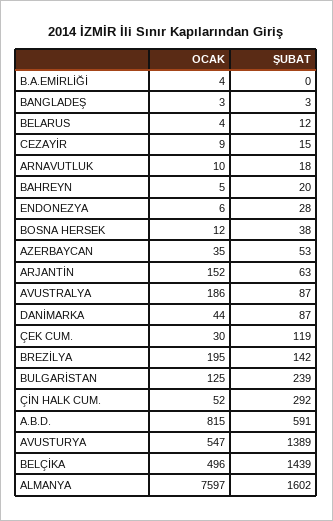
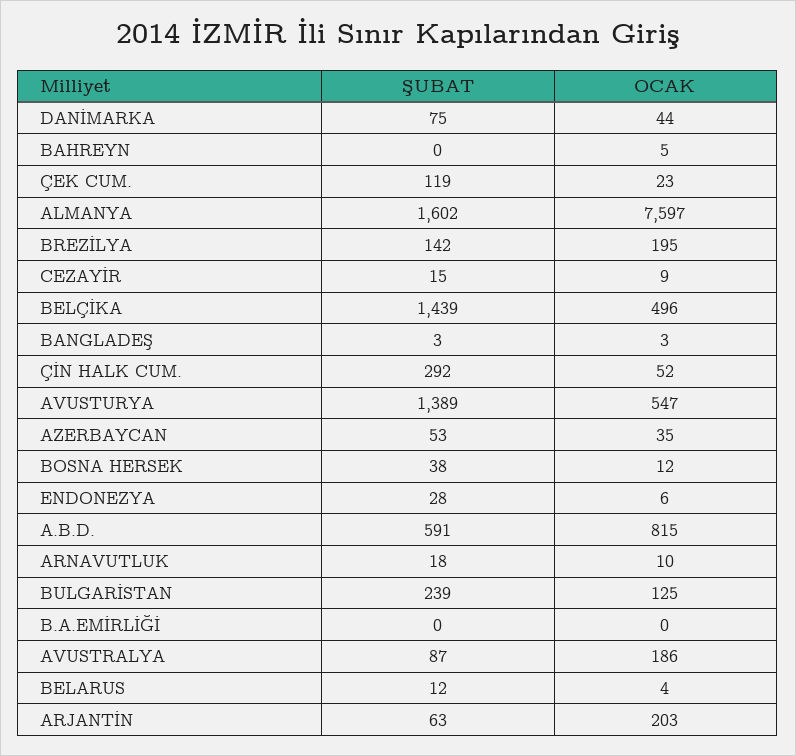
OCAK, B.A.EMİRLİĞİ: 4 -> 0
ŞUBAT, BAHREYN: 20 -> 0
OCAK, ARJANTİN: 152 -> 203
ŞUBAT, DANİMARKA: 87 -> 75
OCAK, ÇEK CUM.: 30 -> 23

